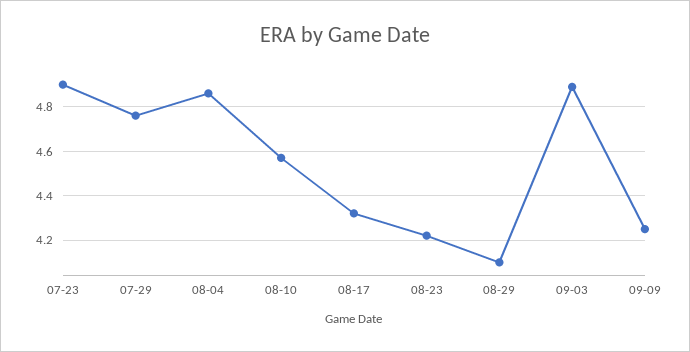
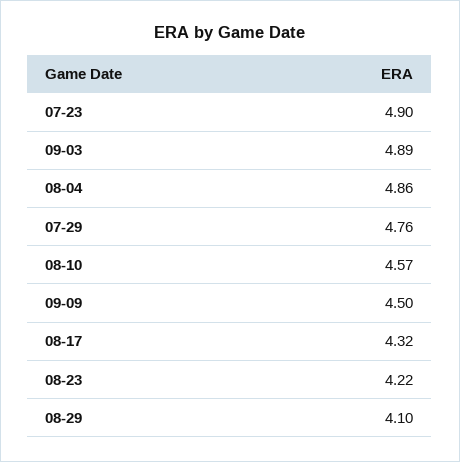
09-09: 4.25 -> 4.5

